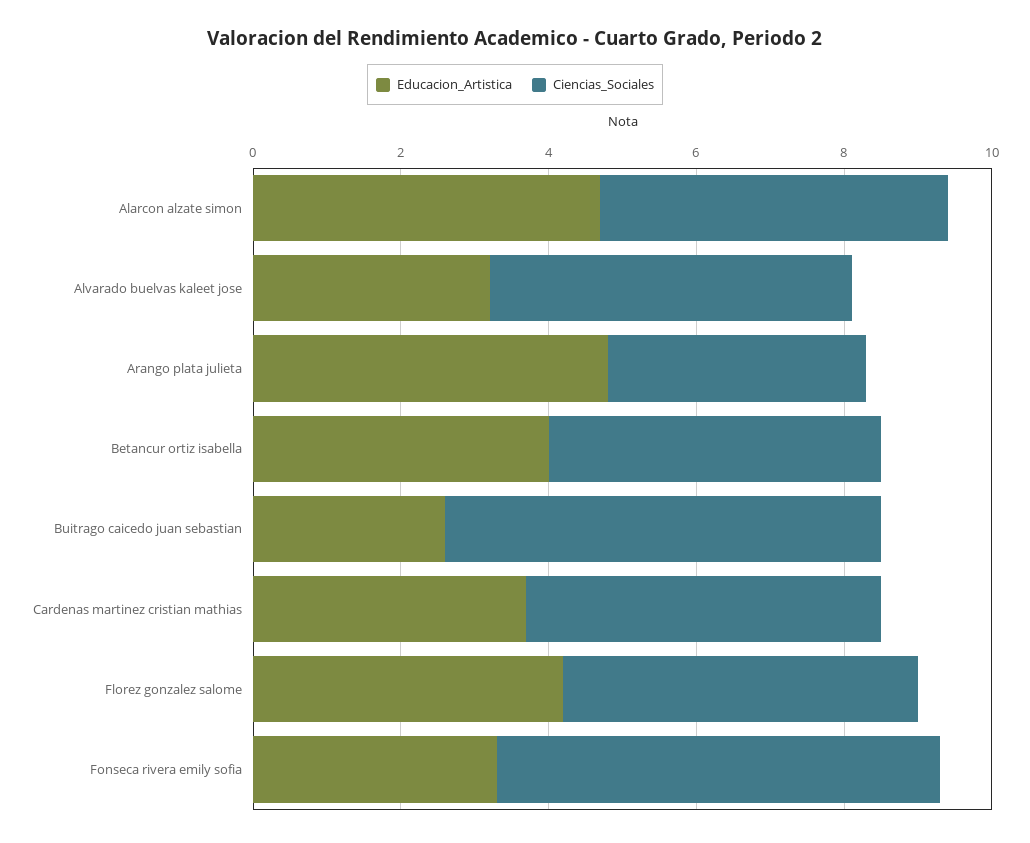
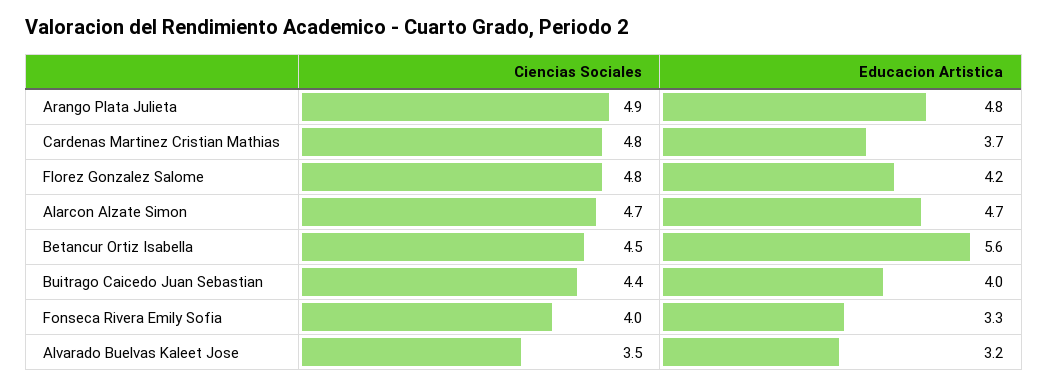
Ciencias_Sociales, Alvarado buelvas kaleet jose: 5 -> 3.5
Ciencias_Sociales, Arango plata julieta: 3.5 -> 4.9
Educacion_Artistica, Betancur ortiz isabella: 4 -> 5.6
Educacion_Artistica, Buitrago caicedo juan sebastian: 2.5 -> 4
Ciencias_Sociales, Buitrago caicedo juan sebastian: 6 -> 4.4
Ciencias_Sociales, Fonseca rivera emily sofia: 6 -> 4

